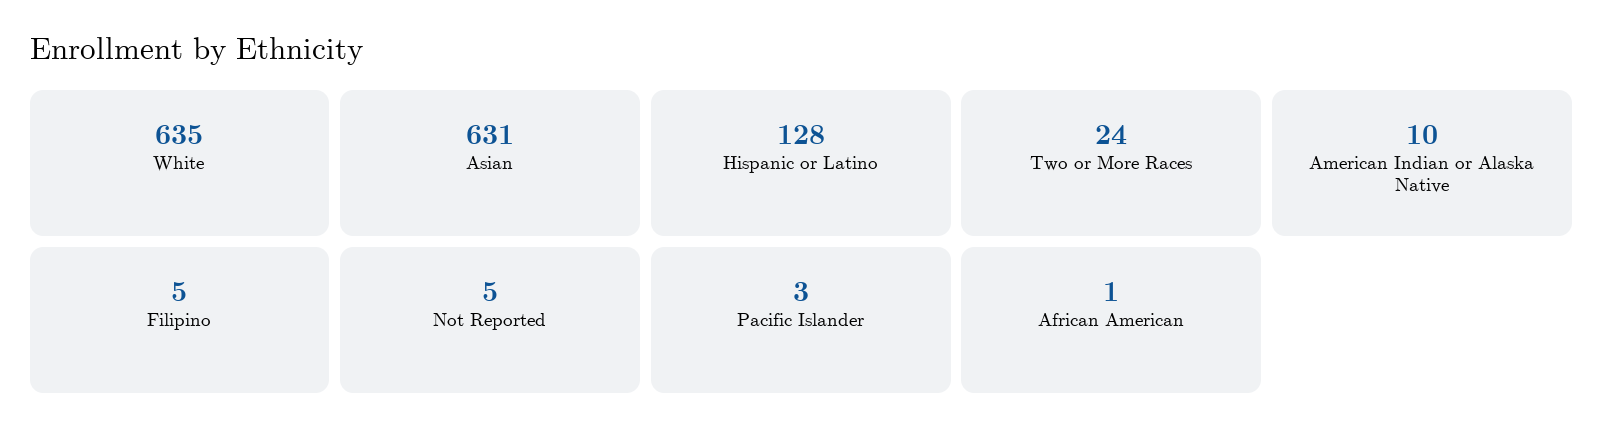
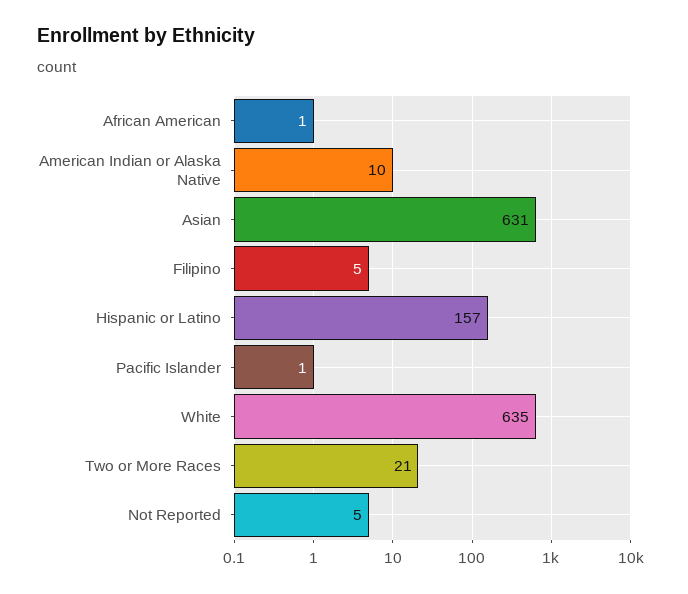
Hispanic or Latino: 128 -> 157
Two or More Races: 24 -> 21
Pacific Islander: 3 -> 1

